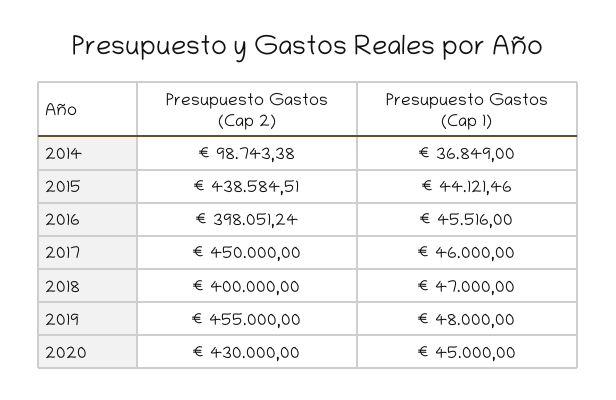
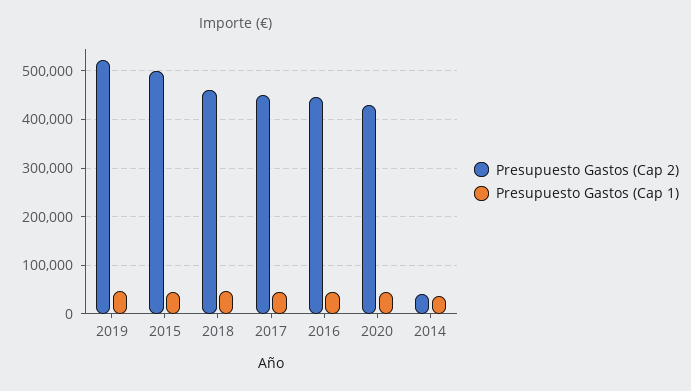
Presupuesto Gastos (Cap 2), 2014: 98743.38 -> 40000
Presupuesto Gastos (Cap 2), 2015: 438584.51 -> 500000
Presupuesto Gastos (Cap 2), 2016: 398051.24 -> 440000
Presupuesto Gastos (Cap 2), 2018: 400000 -> 460000
Presupuesto Gastos (Cap 2), 2019: 455000 -> 520000

